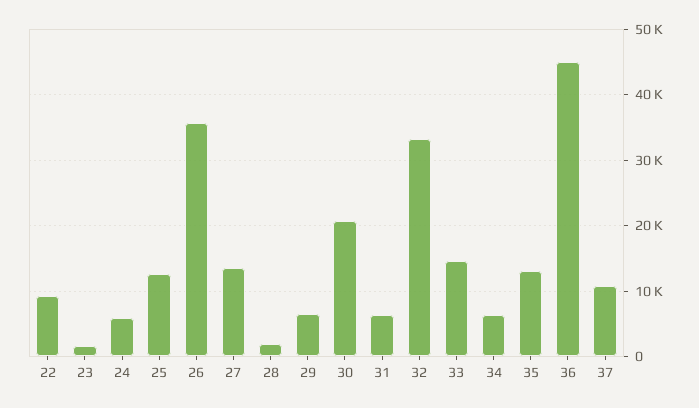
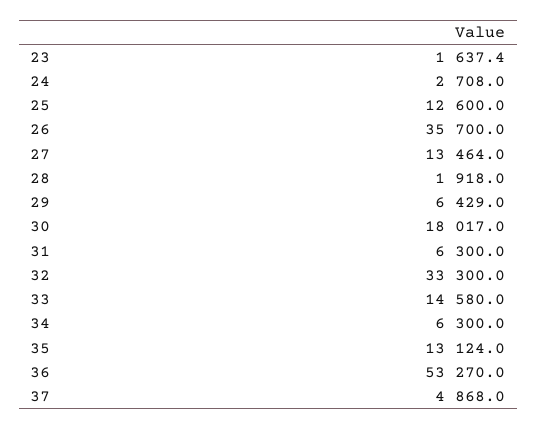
22: 9000 -> none
24: 6000 -> 2708
30: 21000 -> 18017
36: 45000 -> 53270
37: 11000 -> 4868

